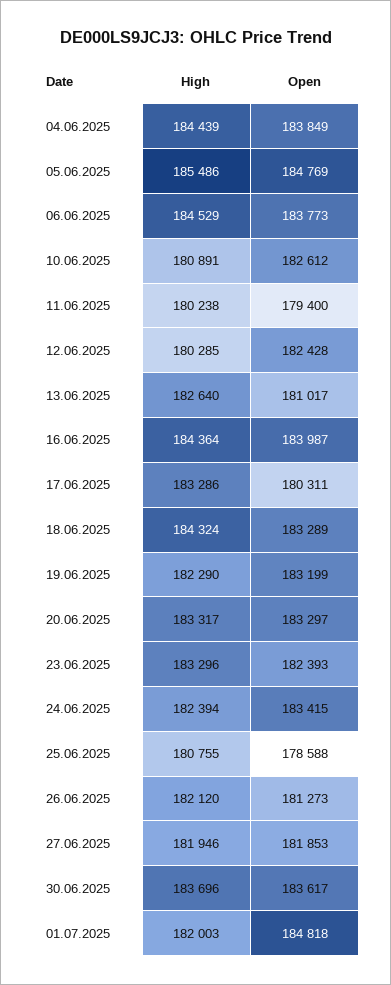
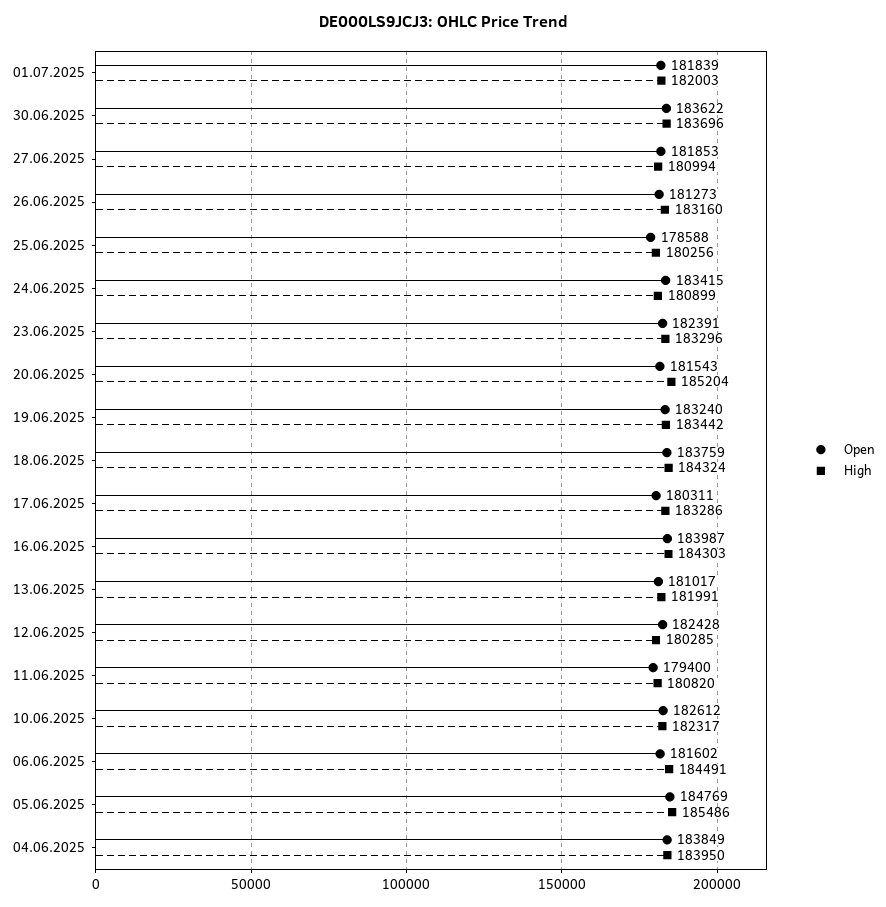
High, 04.06.2025: 184439 -> 183950
High, 06.06.2025: 184529 -> 184491
Open, 06.06.2025: 183773 -> 181602
High, 10.06.2025: 180891 -> 182317
High, 11.06.2025: 180238 -> 180820
High, 13.06.2025: 182640 -> 181991
High, 16.06.2025: 184364 -> 184303
Open, 18.06.2025: 183289 -> 183759
High, 19.06.2025: 182290 -> 183442
Open, 19.06.2025: 183199 -> 183240
High, 20.06.2025: 183317 -> 185204
Open, 20.06.2025: 183297 -> 181543
Open, 23.06.2025: 182393 -> 182391
High, 24.06.2025: 182394 -> 180899
High, 25.06.2025: 180755 -> 180256
High, 26.06.2025: 182120 -> 183160
High, 27.06.2025: 181946 -> 180994
Open, 30.06.2025: 183617 -> 183622
Open, 01.07.2025: 184818 -> 181839

